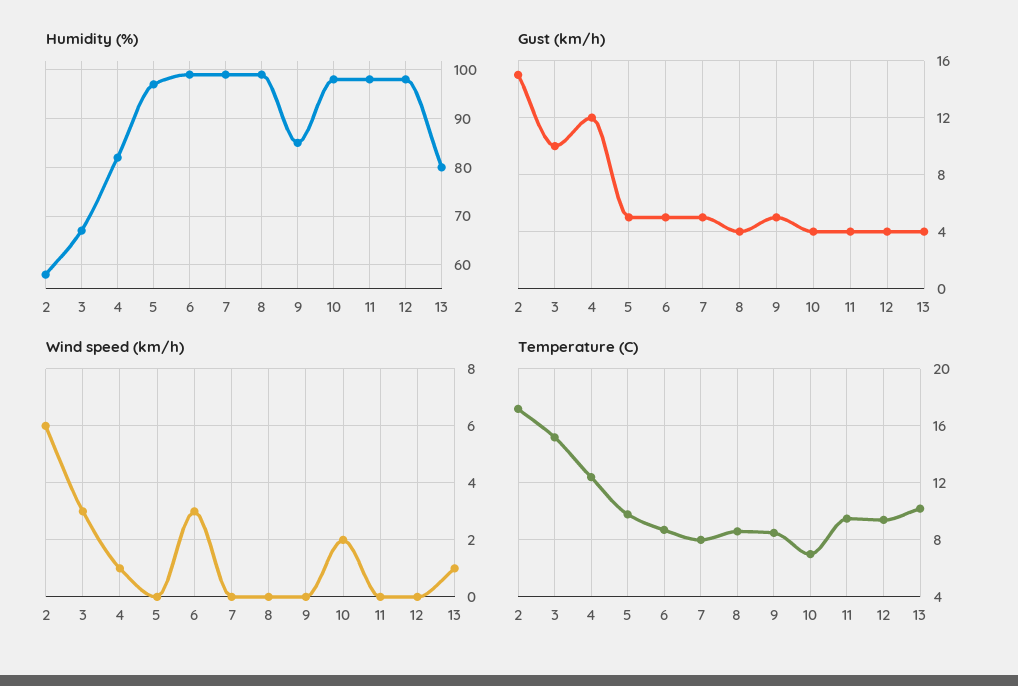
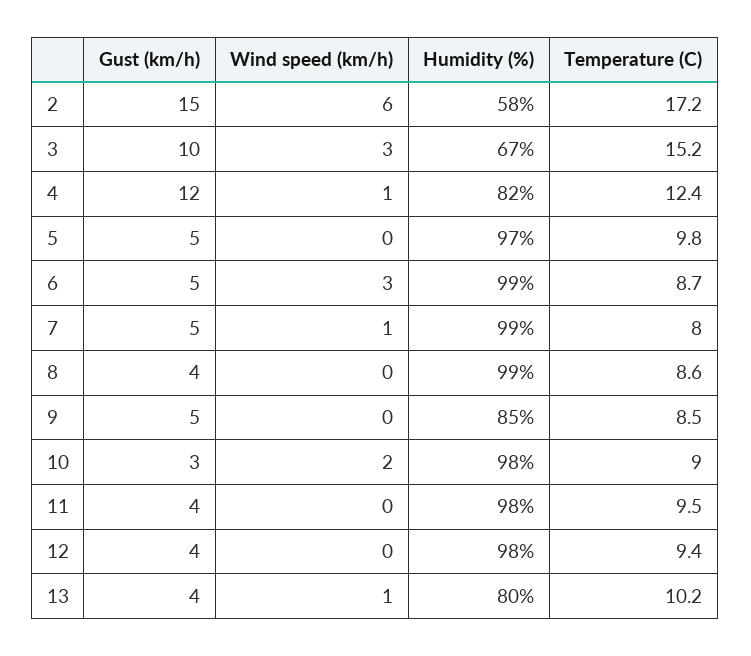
Gust (km/h), 10: 4 -> 3
Wind speed (km/h), 7: 0 -> 1
Temperature (C), 10: 7 -> 9

